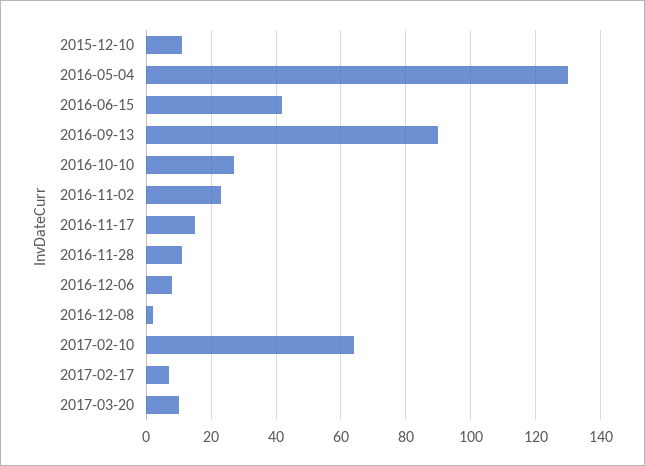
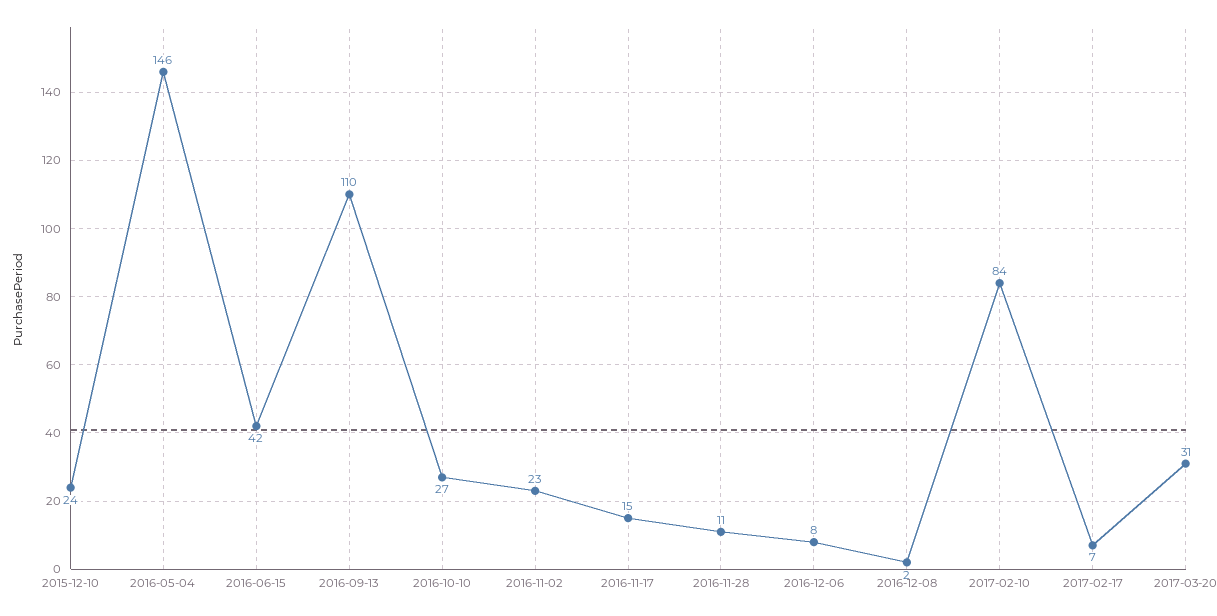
2015-12-10: 10 -> 24
2016-05-04: 130 -> 146
2016-09-13: 90 -> 110
2017-02-10: 65 -> 84
2017-03-20: 10 -> 31

